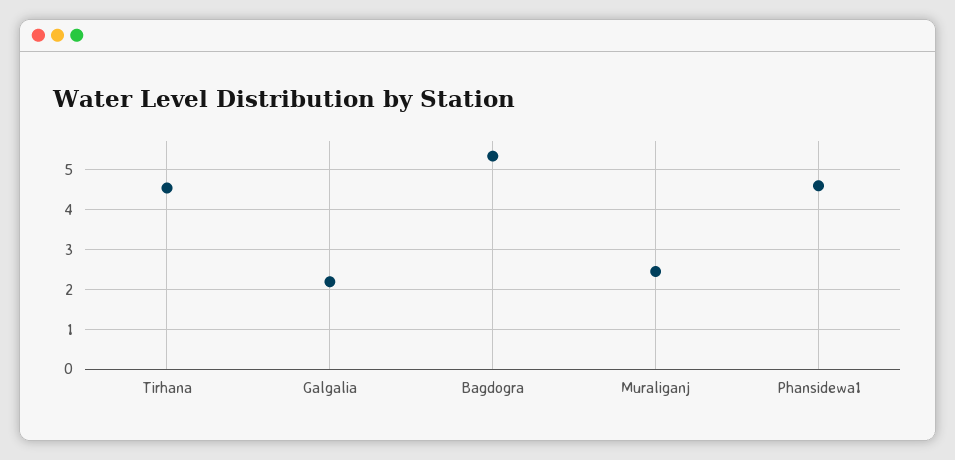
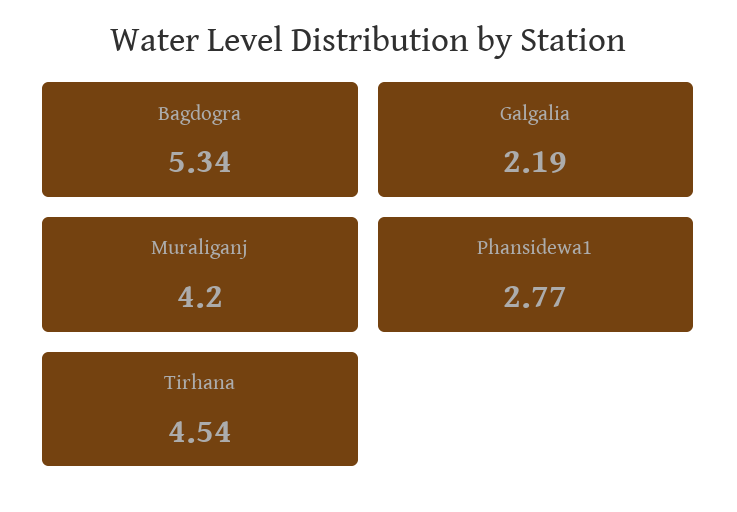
Muraliganj: 2.4 -> 4.2
Phansidewa1: 4.6 -> 2.77

